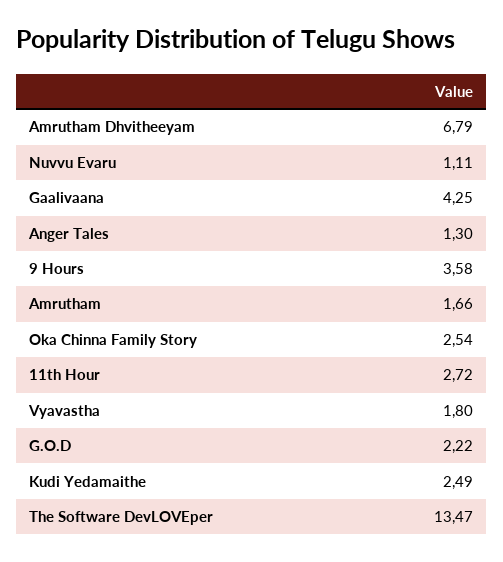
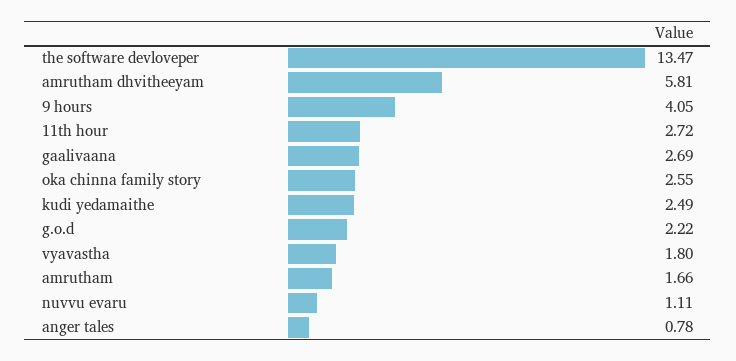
Amrutham Dhvitheeyam: 6.79 -> 5.81
Gaalivaana: 4.25 -> 2.69
Anger Tales: 1.3 -> 0.78
9 Hours: 3.58 -> 4.05
Oka Chinna Family Story: 2.54 -> 2.55

